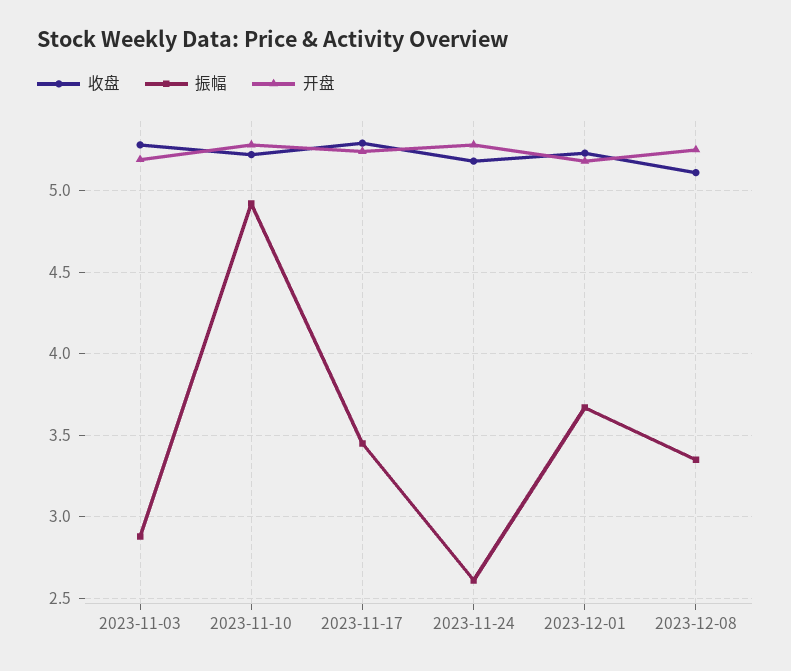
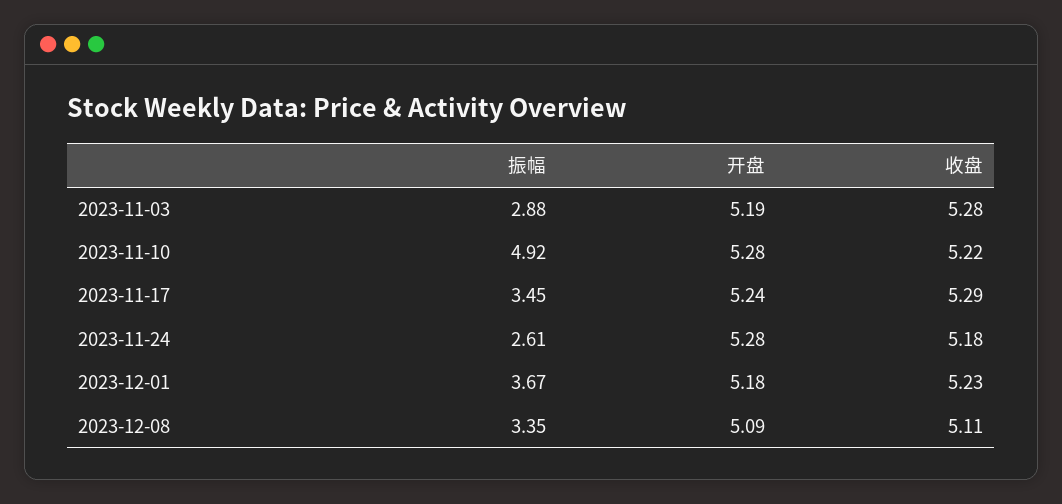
开盘, 2023-12-08: 5.25 -> 5.09

